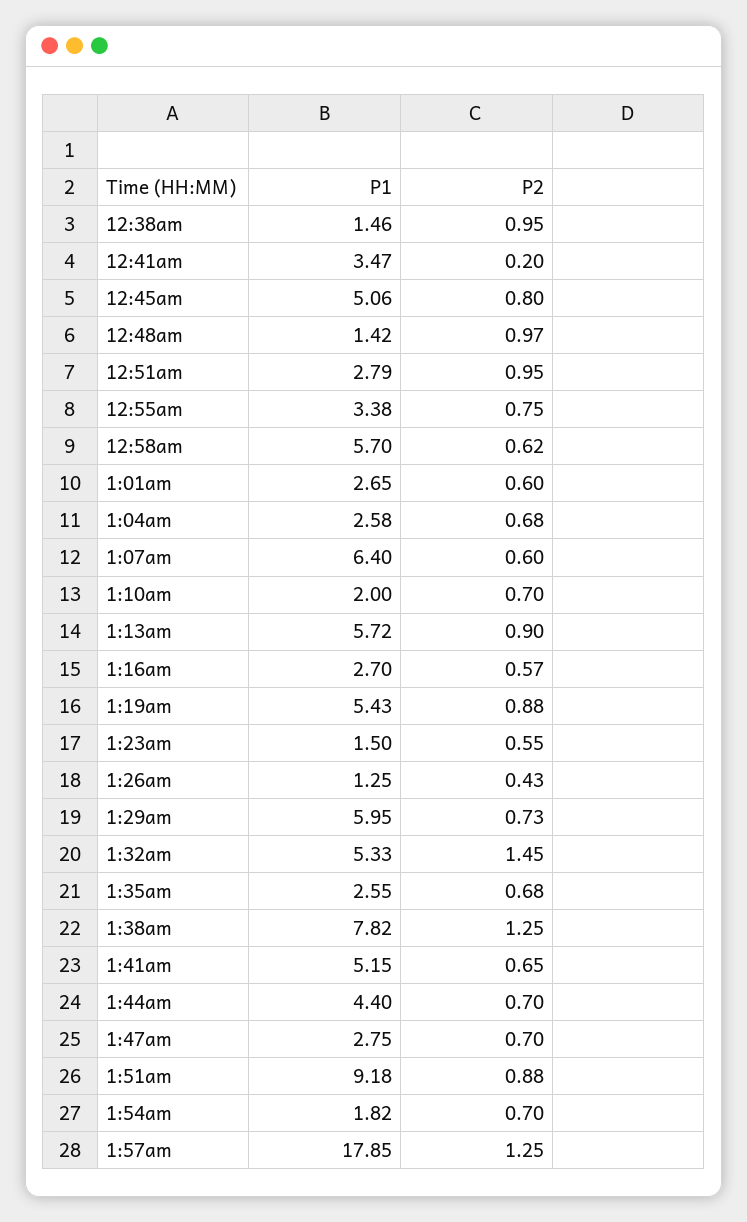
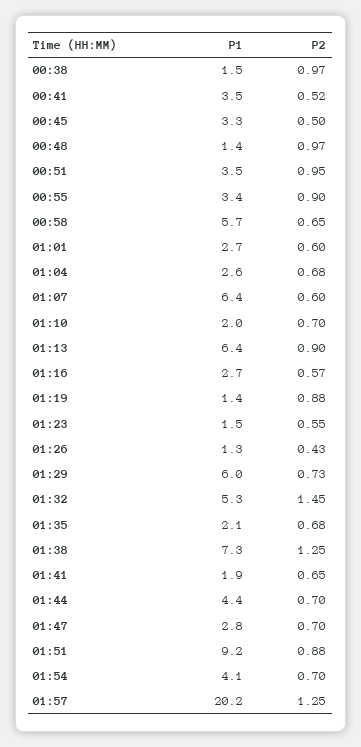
P2, 12:38am: 0.95 -> 0.97
P2, 12:41am: 0.2 -> 0.52
P1, 12:45am: 5.06 -> 3.3
P2, 12:45am: 0.8 -> 0.5
P1, 12:51am: 2.79 -> 3.5
P2, 12:55am: 0.75 -> 0.9
P2, 12:58am: 0.62 -> 0.65
P1, 1:13am: 5.72 -> 6.4
P1, 1:19am: 5.43 -> 1.4
P1, 1:35am: 2.55 -> 2.1
P1, 1:38am: 7.82 -> 7.3
P1, 1:41am: 5.15 -> 1.9
P1, 1:54am: 1.82 -> 4.1
P1, 1:57am: 17.85 -> 20.2

